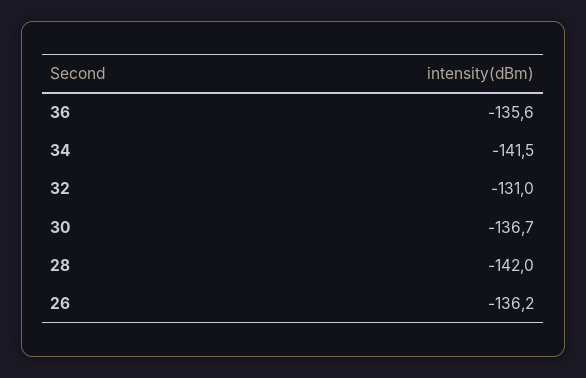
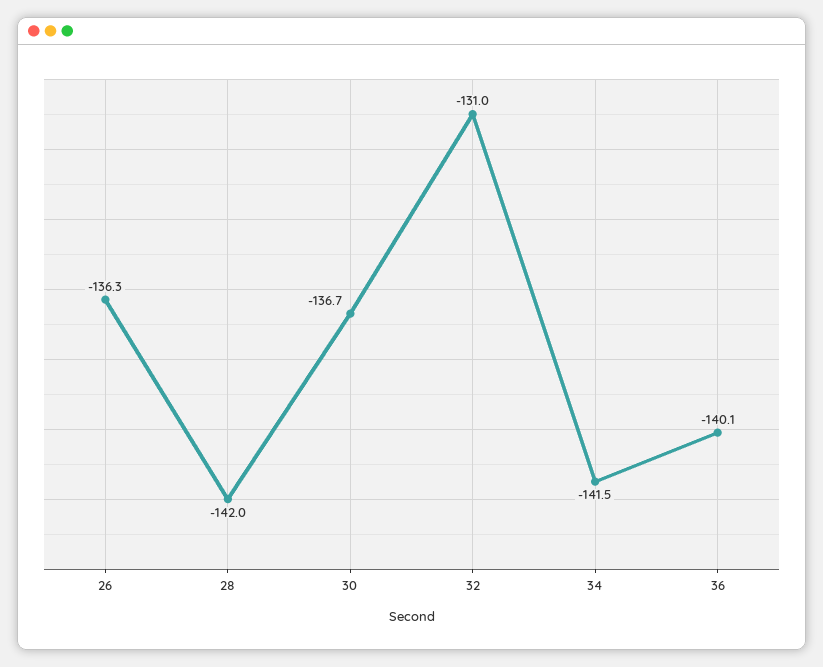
36: -135.6 -> -140.1
26: -136.2 -> -136.3

